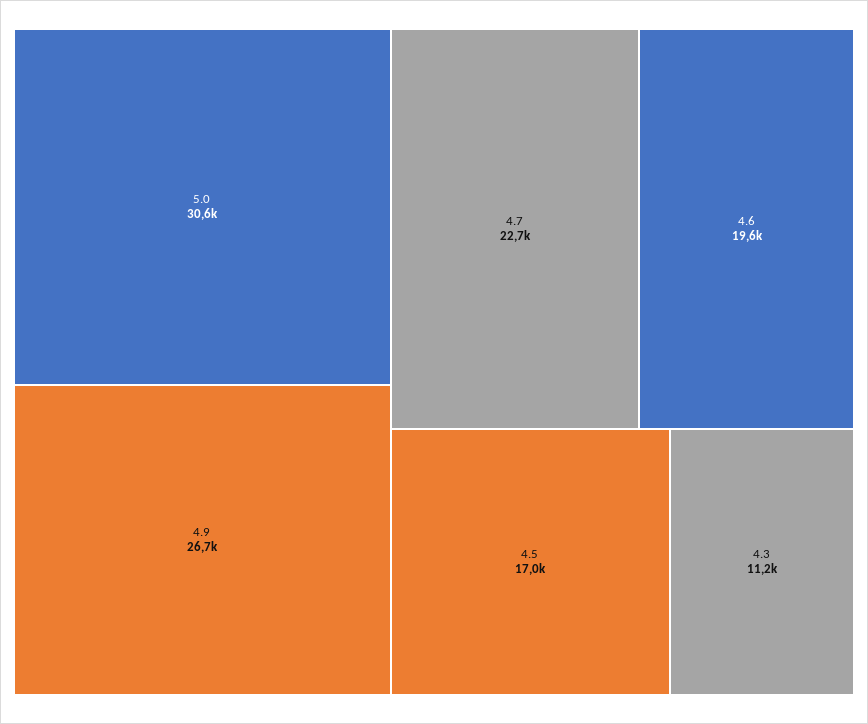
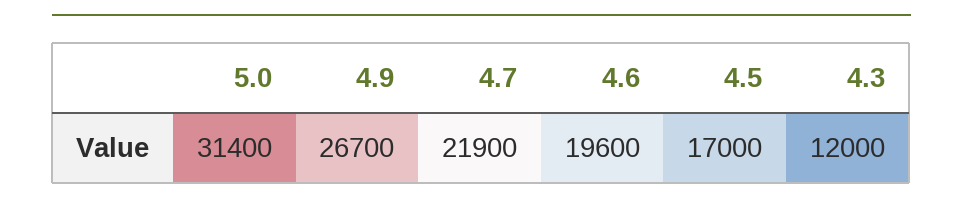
5.0: 30600 -> 31400
4.7: 22700 -> 21900
4.3: 11200 -> 12000

